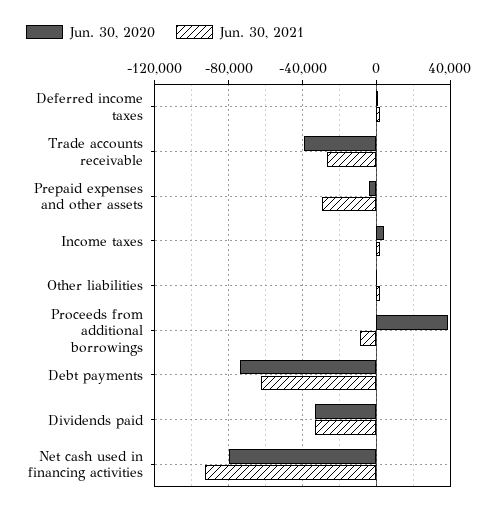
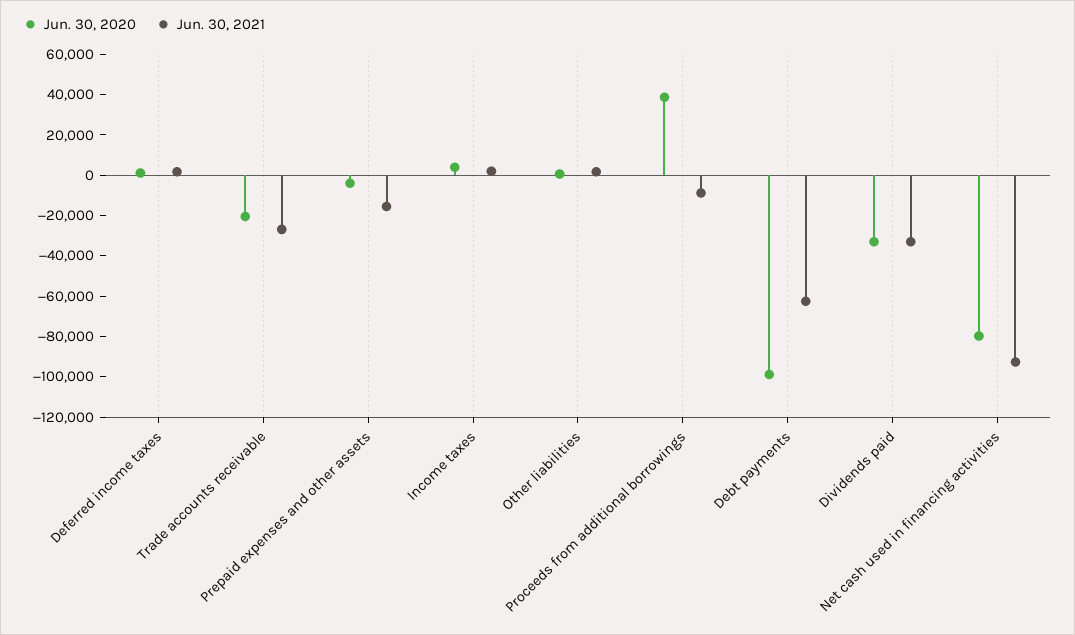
Jun. 30, 2020, Trade accounts receivable: -40000 -> -20000
Jun. 30, 2021, Prepaid expenses and other assets: -30000 -> -15000
Jun. 30, 2020, Debt payments: -75000 -> -100000

